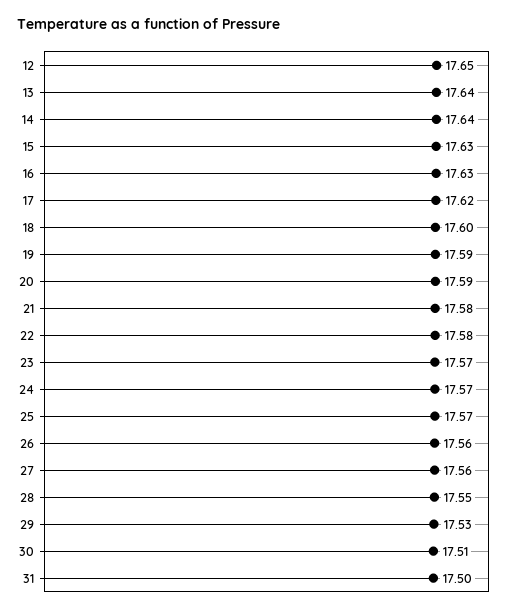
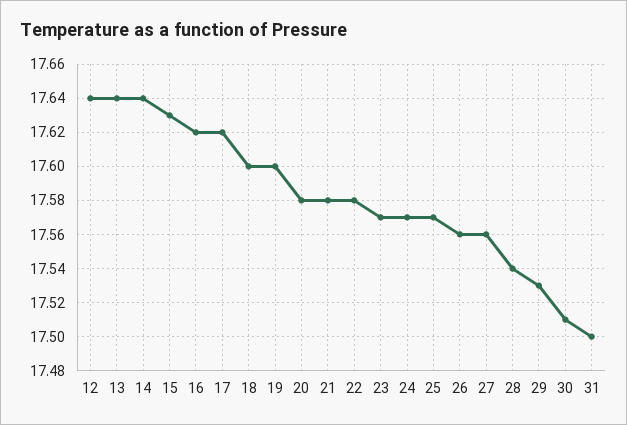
12: 17.65 -> 17.64
16: 17.63 -> 17.62
19: 17.59 -> 17.6
20: 17.59 -> 17.58
28: 17.55 -> 17.54

